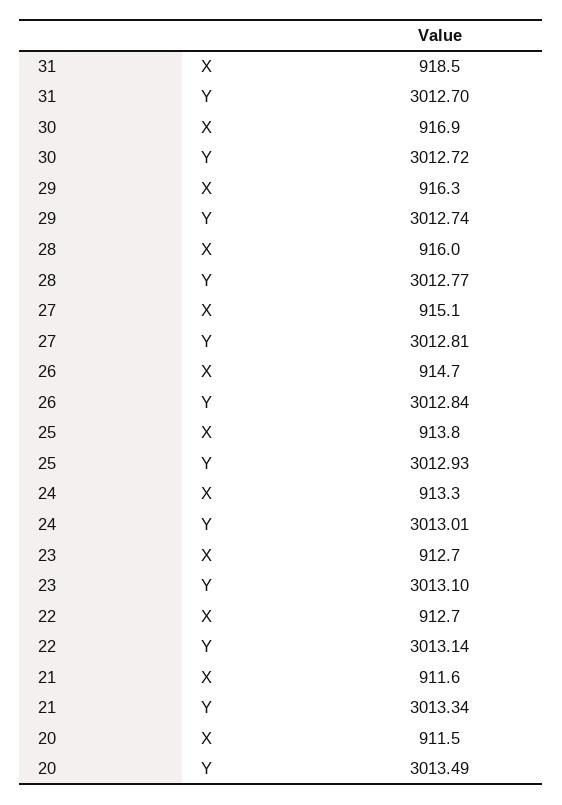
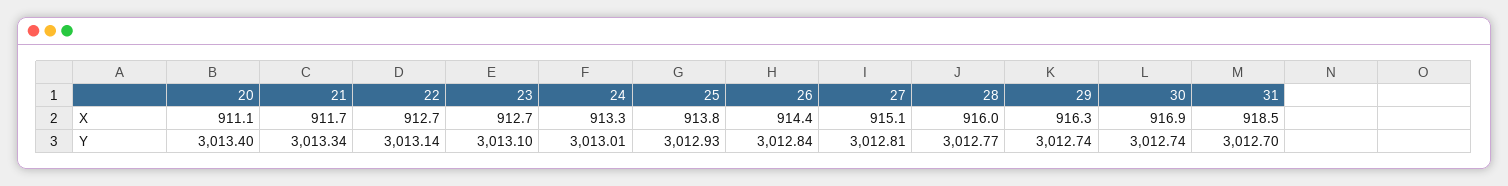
30, Y: 3012.72 -> 3012.74
26, X: 914.7 -> 914.4
21, X: 911.6 -> 911.7
20, X: 911.5 -> 911.1
20, Y: 3013.49 -> 3013.4

